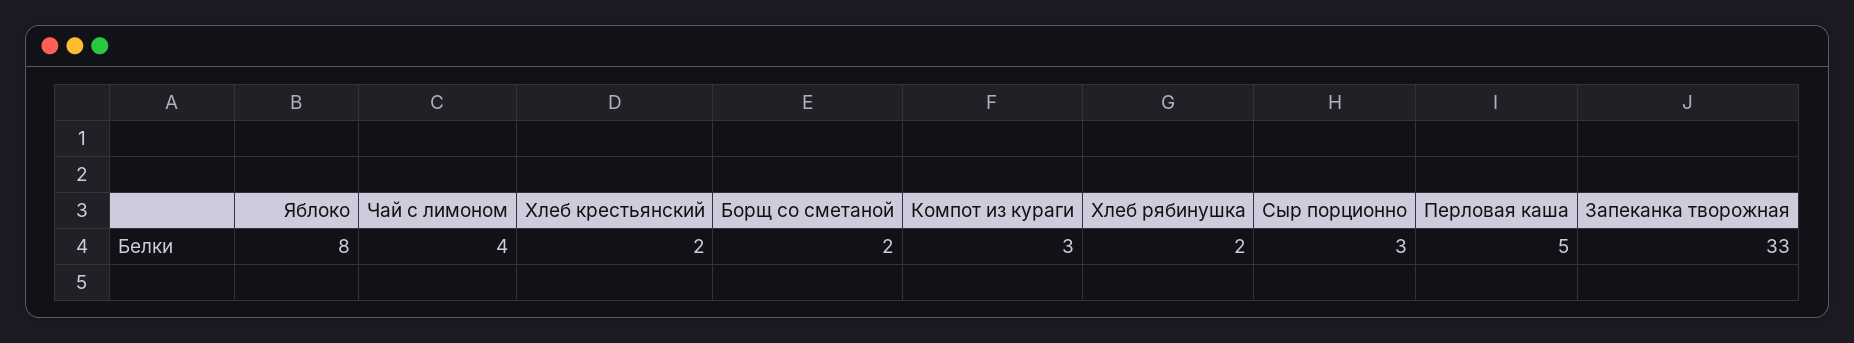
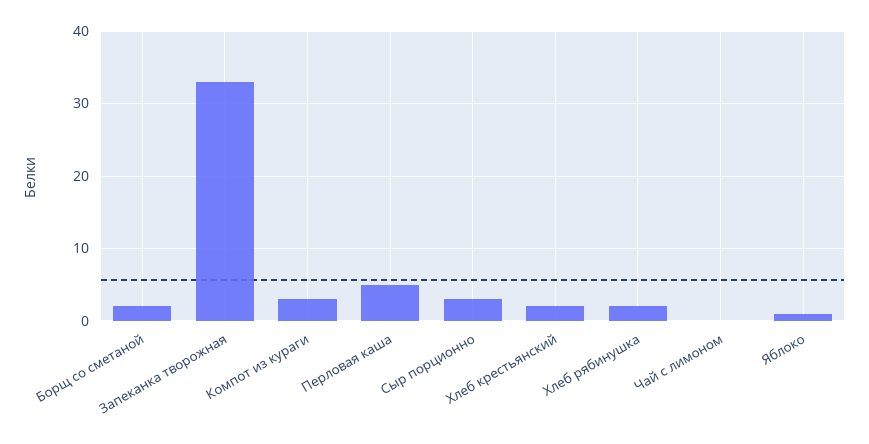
Яблоко: 8 -> 1
Чай с лимоном: 4 -> 0

